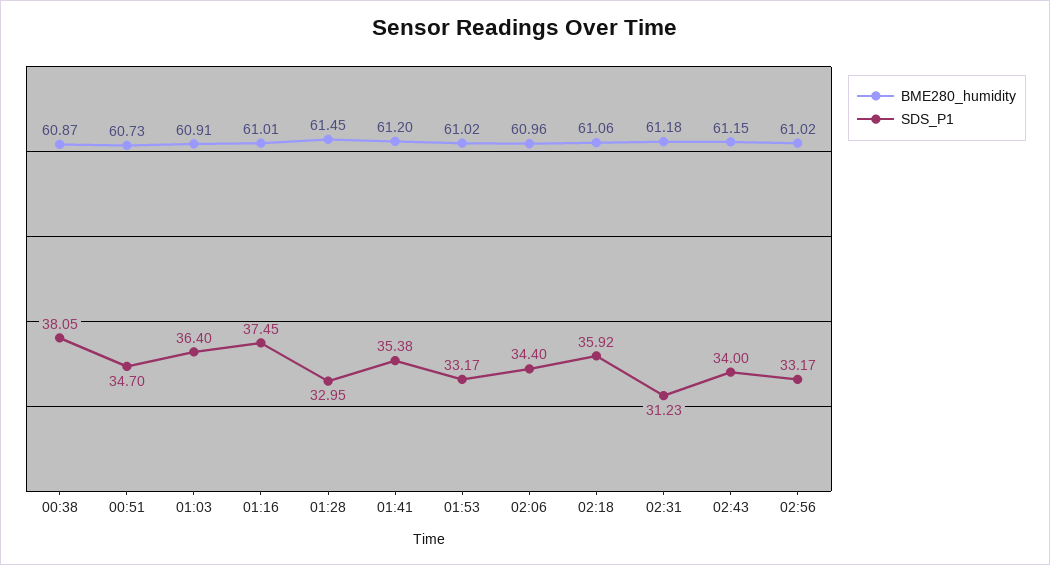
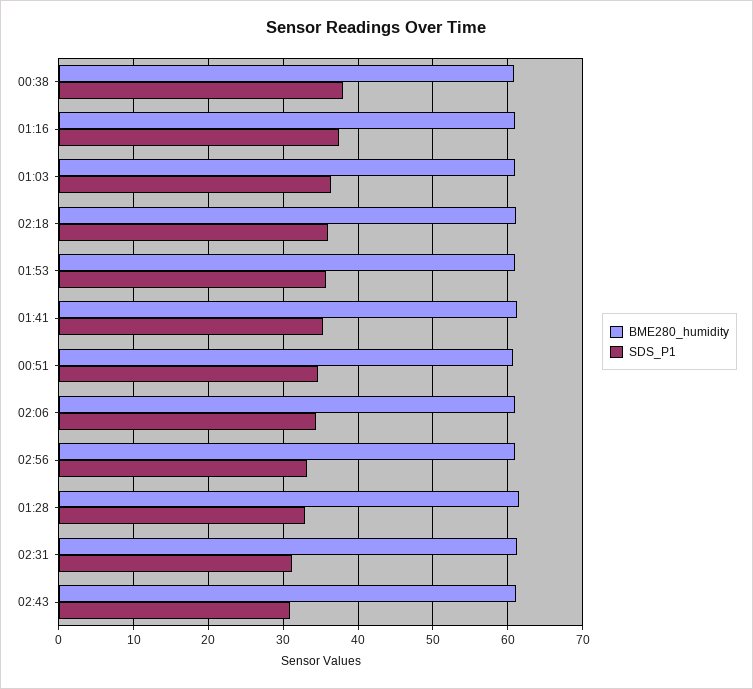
SDS_P1, 01:53: 33.17 -> 36
SDS_P1, 02:43: 34 -> 31

